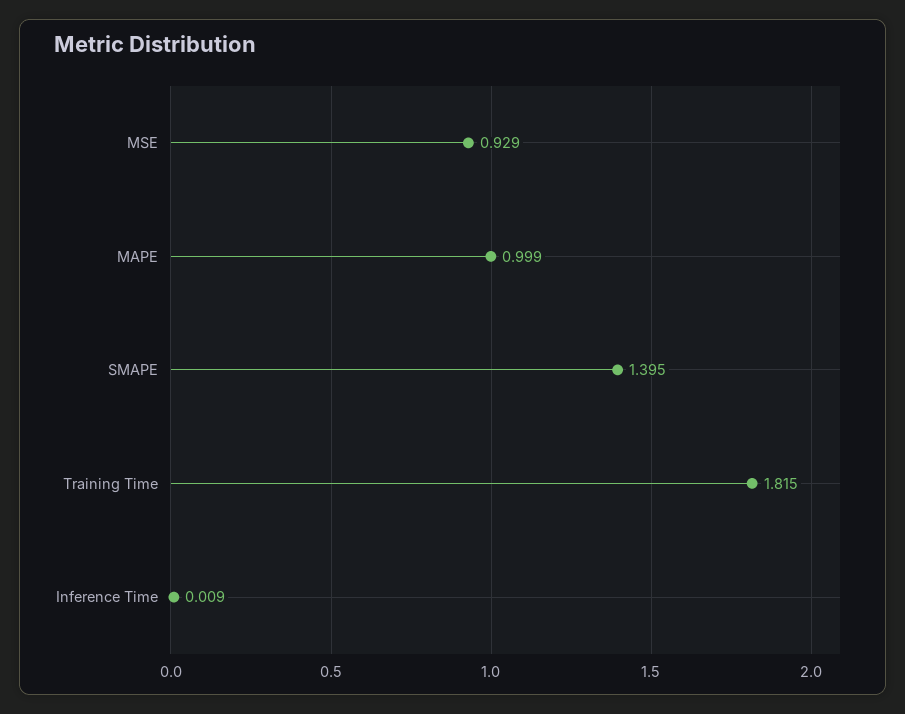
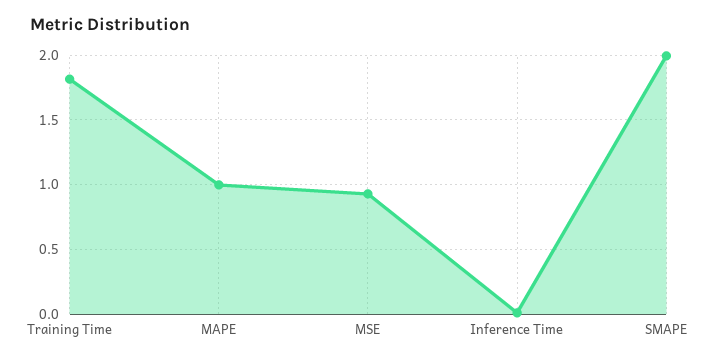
SMAPE: 1.395 -> 2

